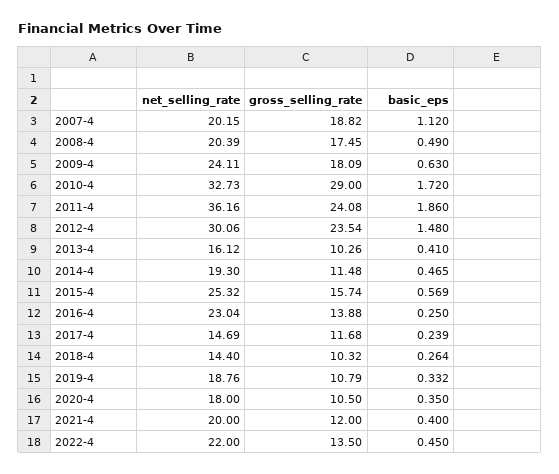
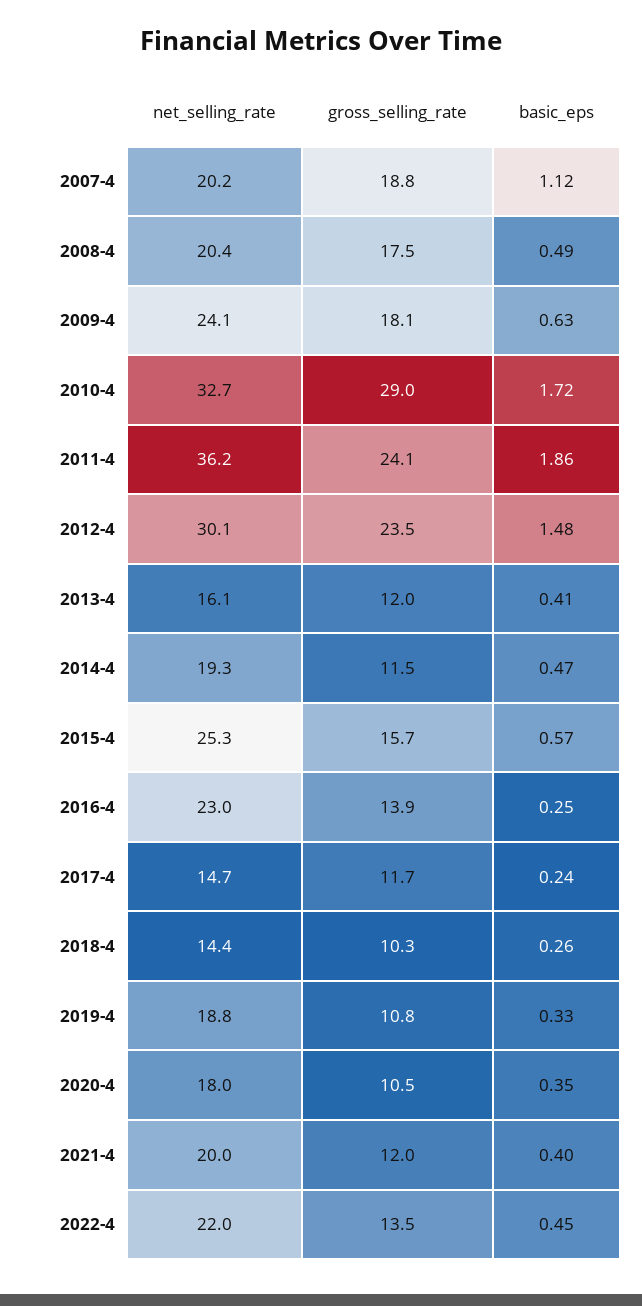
gross_selling_rate, 2013-4: 10.26 -> 12

